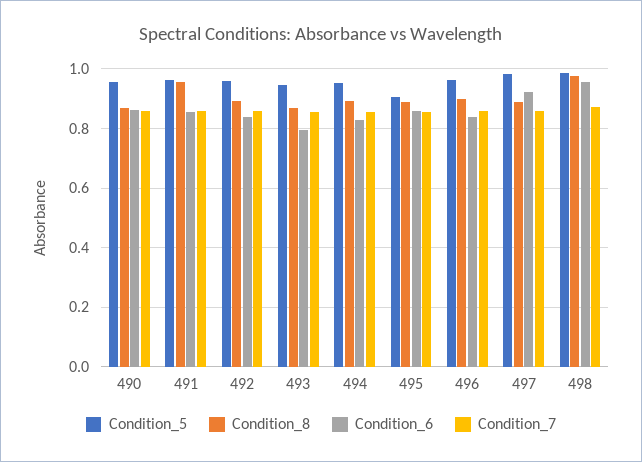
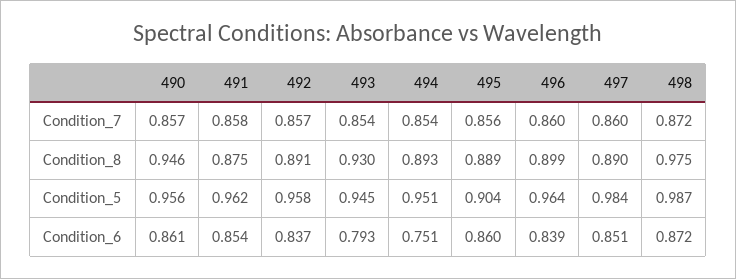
Condition_8, 490: 0.875 -> 0.946
Condition_8, 491: 0.95 -> 0.875
Condition_8, 493: 0.875 -> 0.93
Condition_6, 494: 0.825 -> 0.751
Condition_6, 497: 0.925 -> 0.851
Condition_6, 498: 0.95 -> 0.872

